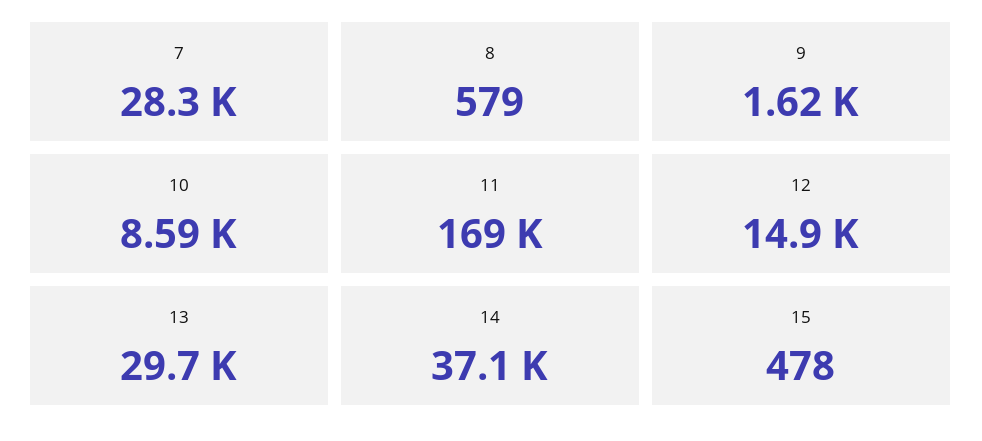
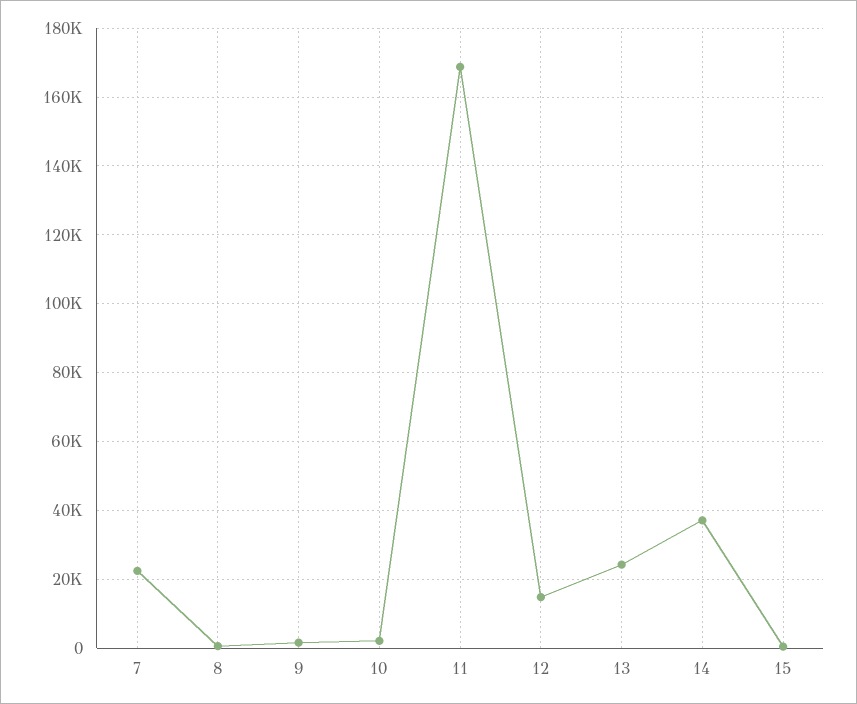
7: 28300 -> 22000
10: 8590 -> 2000
13: 29700 -> 24000

